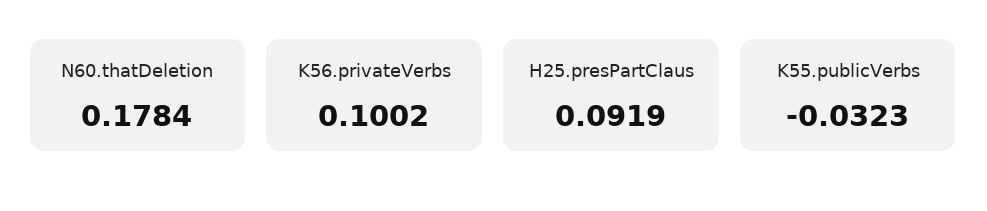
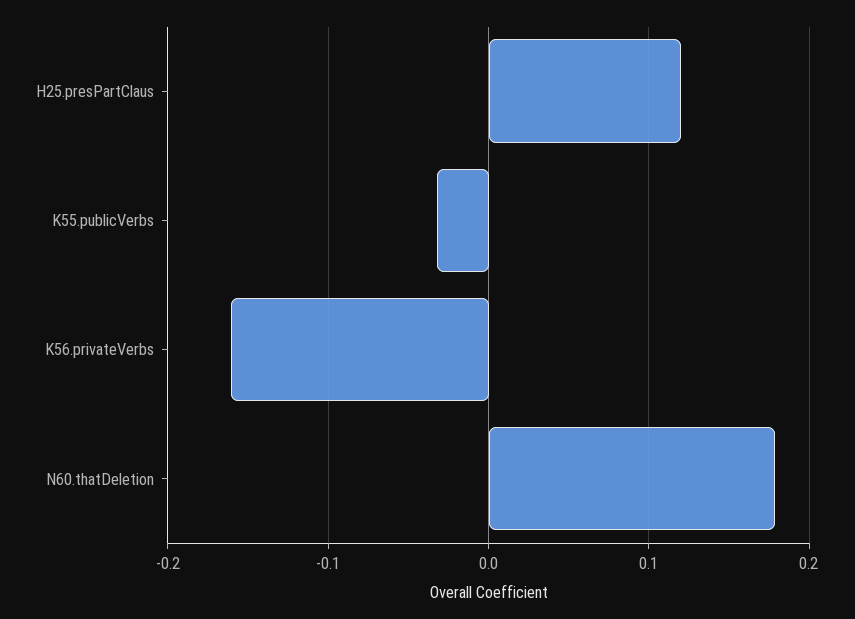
K56.privateVerbs: 0.1002 -> -0.16
H25.presPartClaus: 0.0919 -> 0.12

